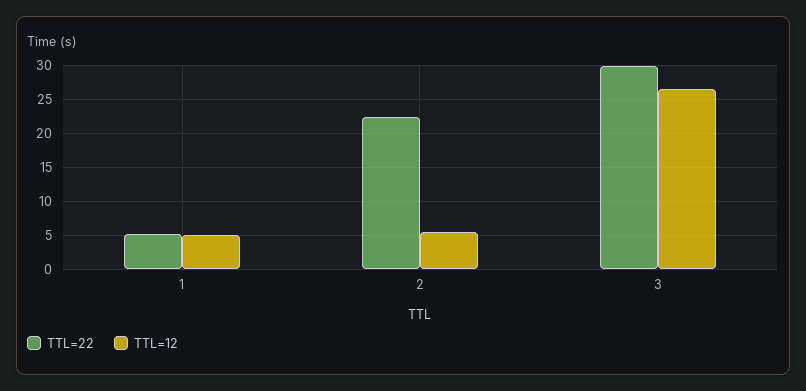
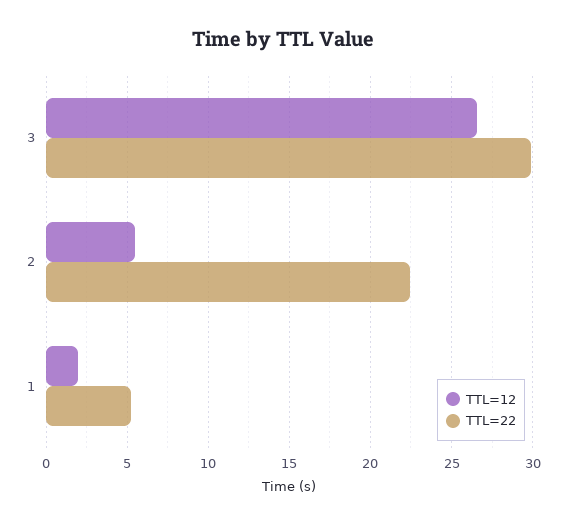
TTL=12, 1: 5 -> 2

